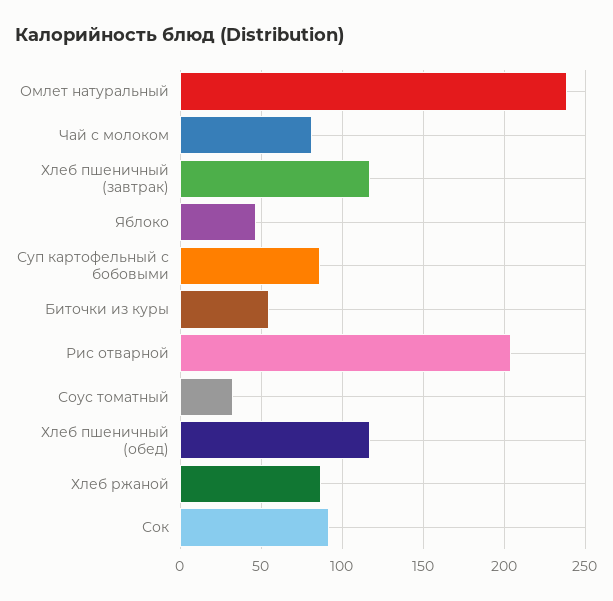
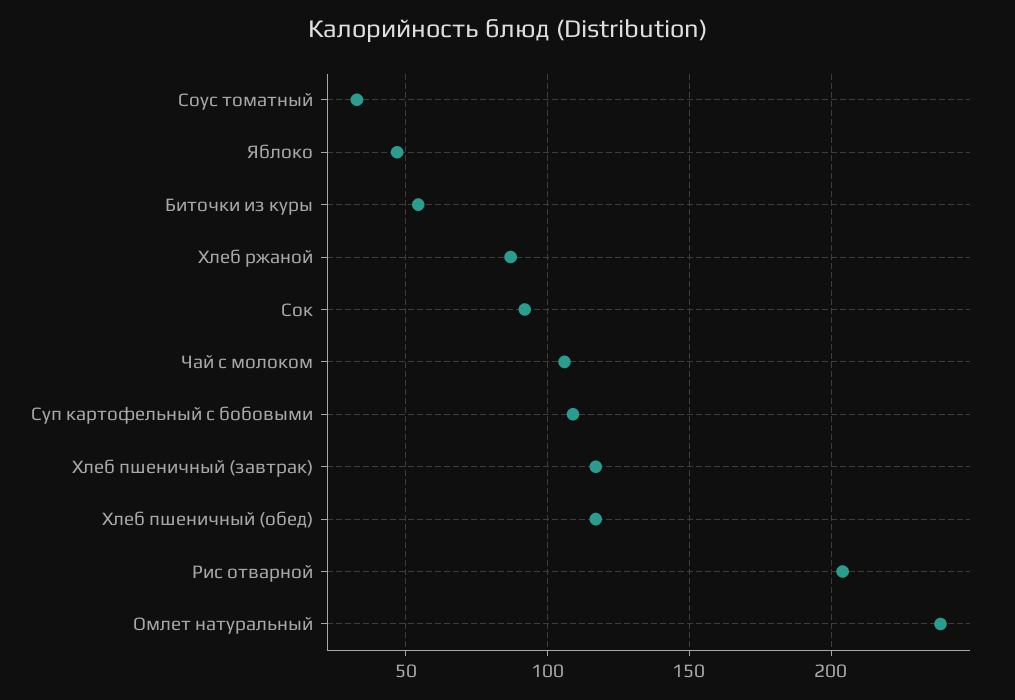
Чай с молоком: 80 -> 105
Суп картофельный с бобовыми: 85 -> 110

